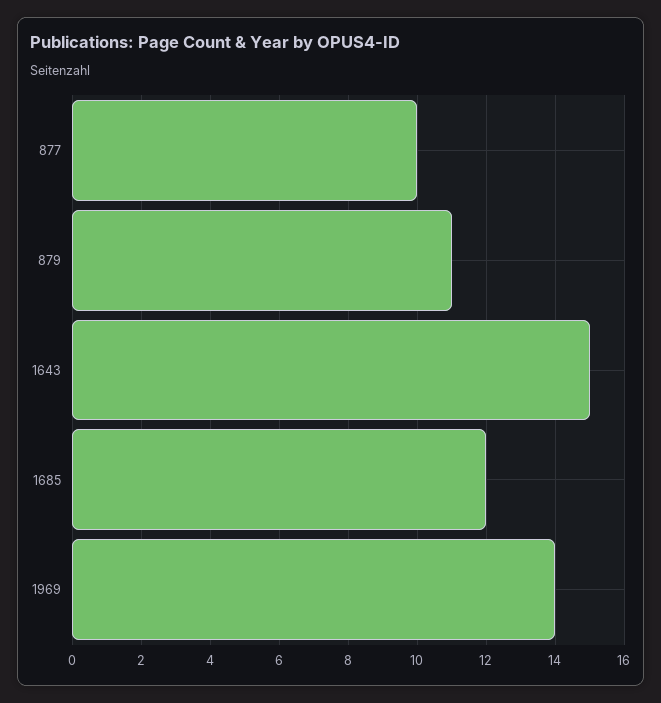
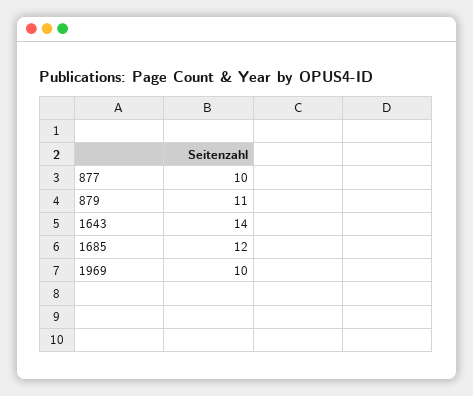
1643: 15 -> 14
1969: 14 -> 10

